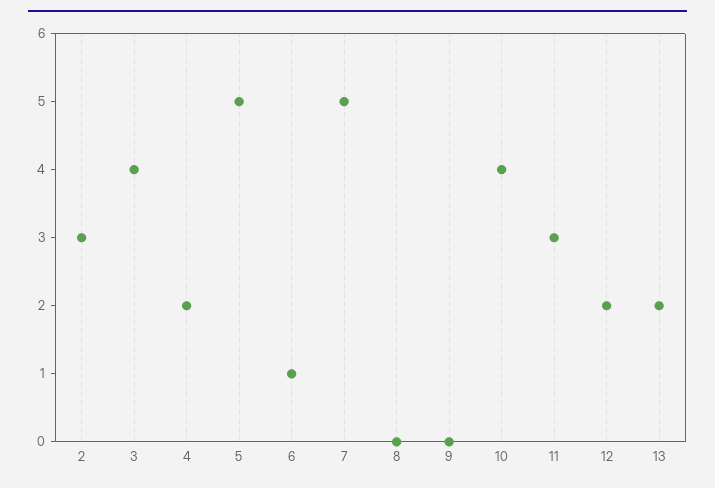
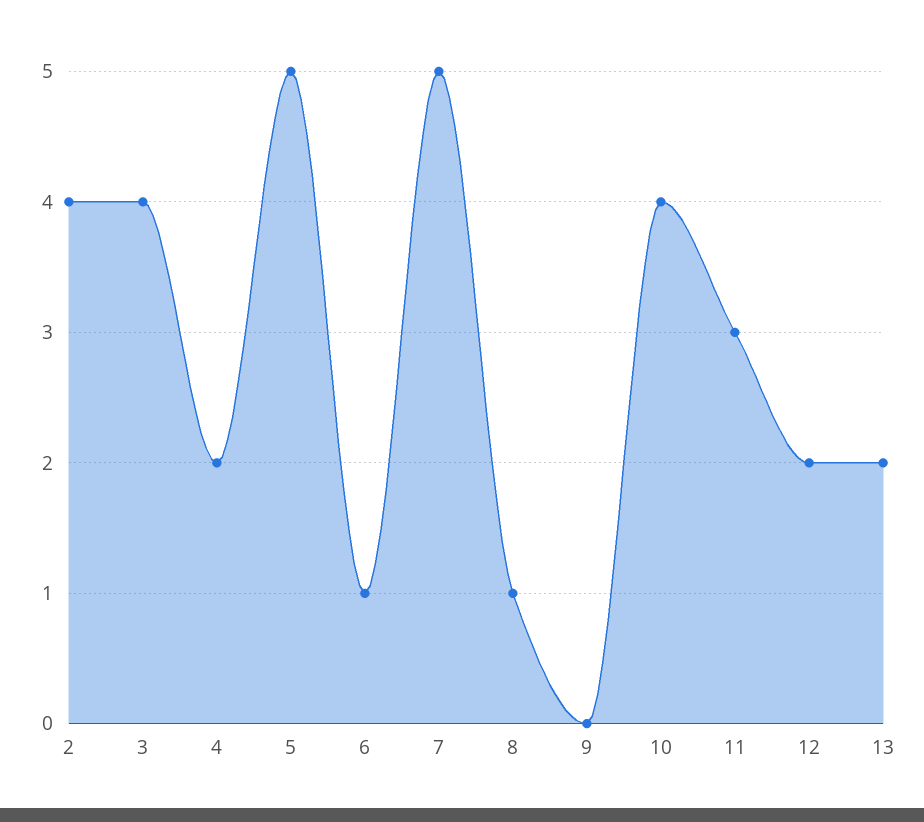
2: 3 -> 4
8: 0 -> 1

